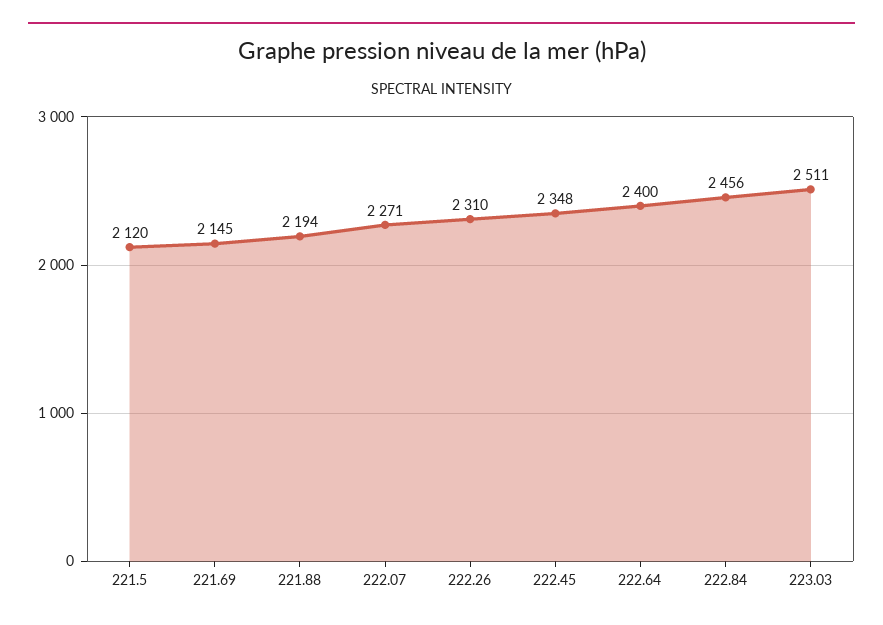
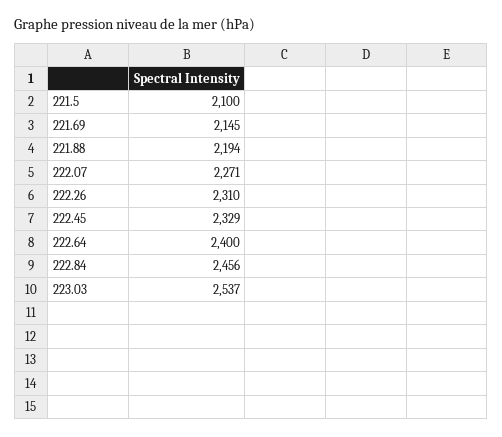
221.5: 2120 -> 2100
222.45: 2348 -> 2329
223.03: 2511 -> 2537

